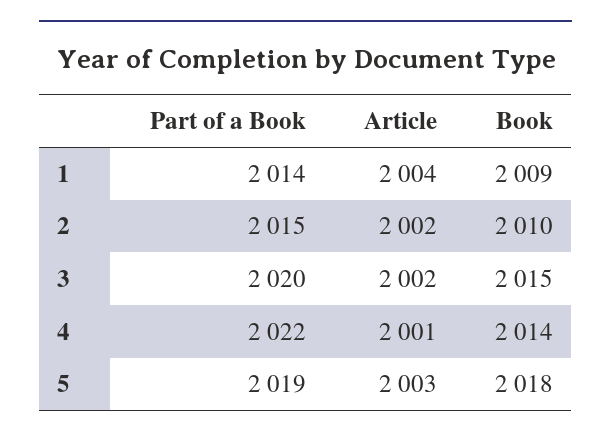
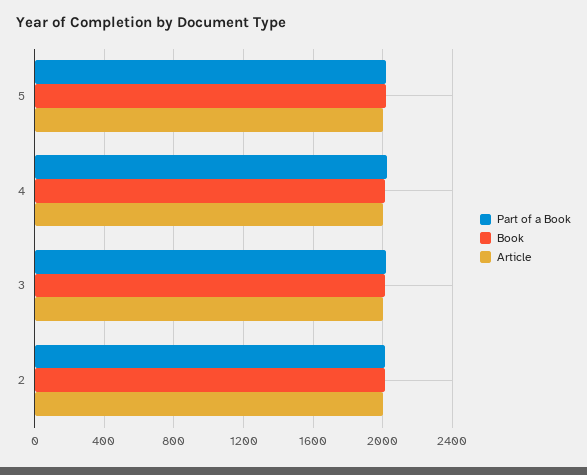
Part of a Book, 1: 2014 -> none
Article, 1: 2004 -> none
Book, 1: 2009 -> none

